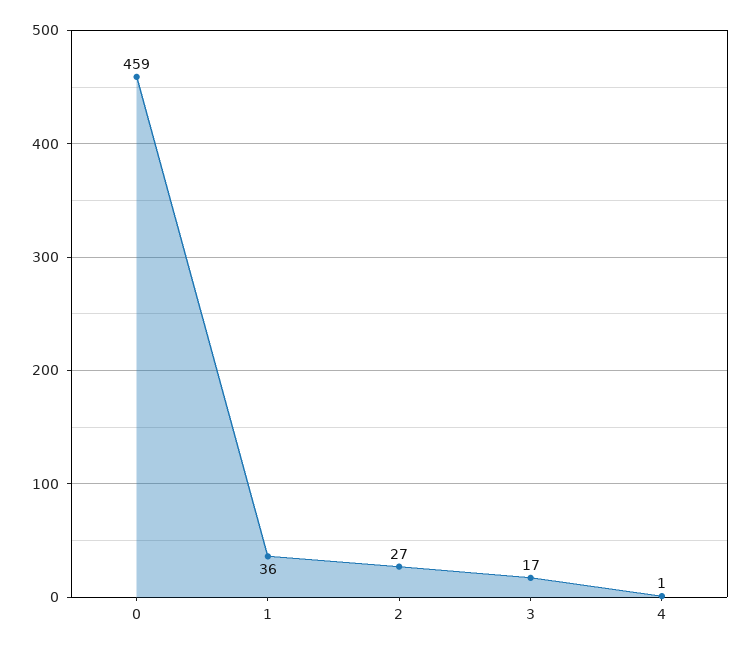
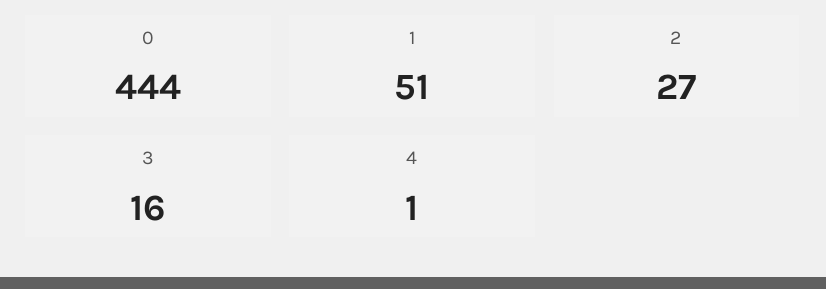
0: 459 -> 444
1: 36 -> 51
3: 17 -> 16

